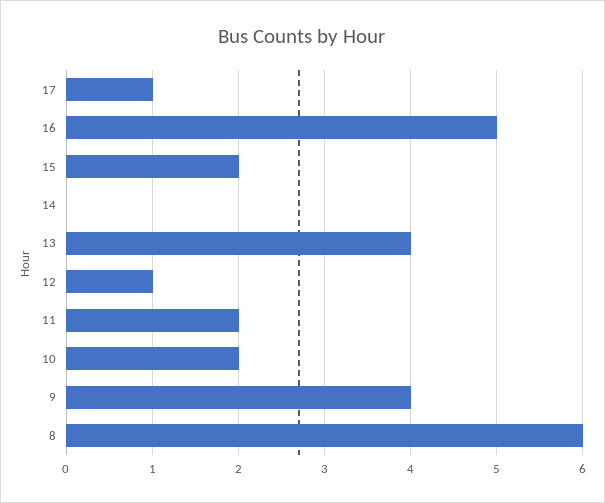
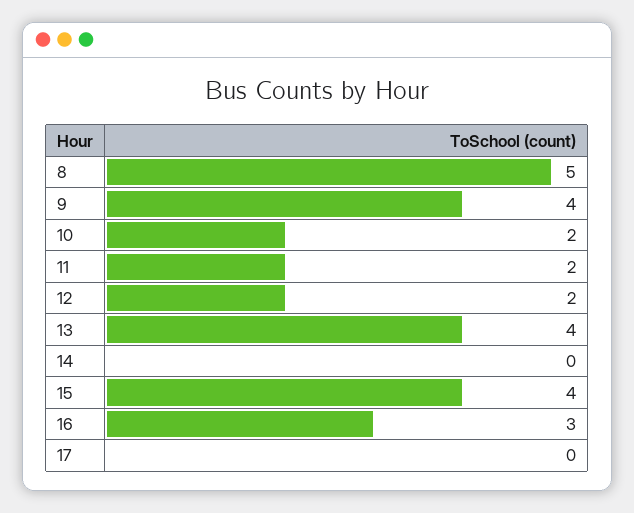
17: 1 -> 0
16: 5 -> 3
15: 2 -> 4
12: 1 -> 2
8: 6 -> 5

